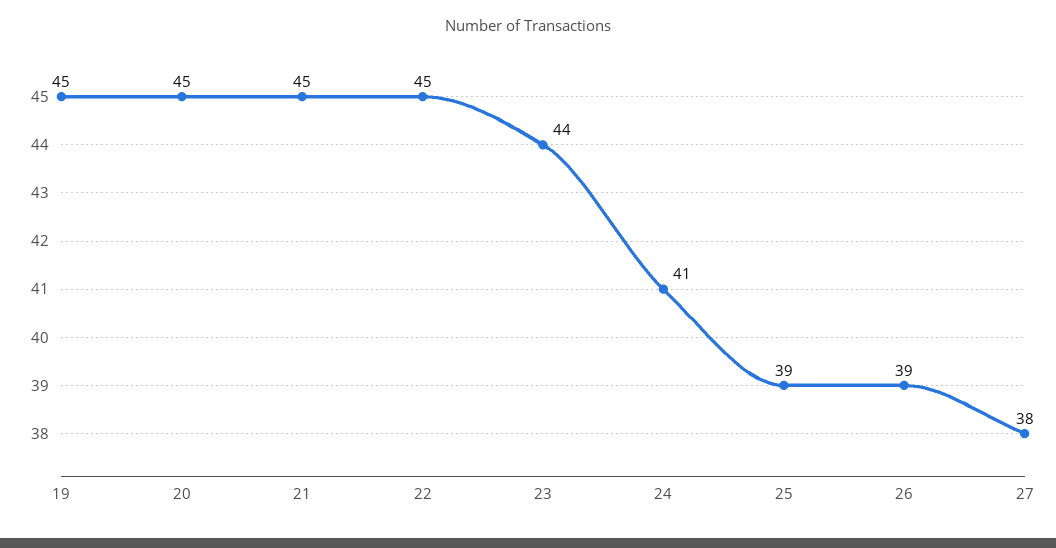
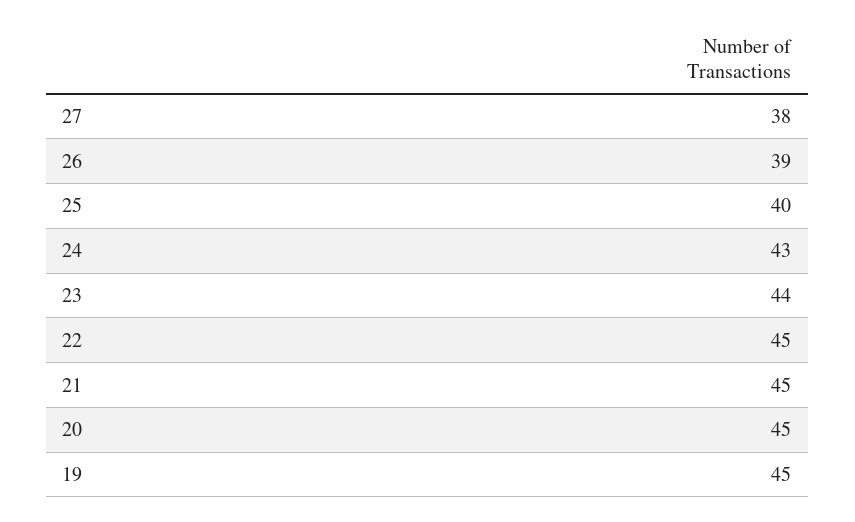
24: 41 -> 43
25: 39 -> 40

